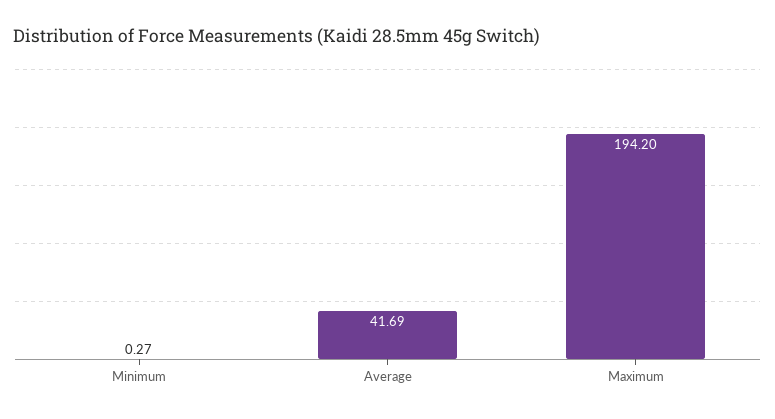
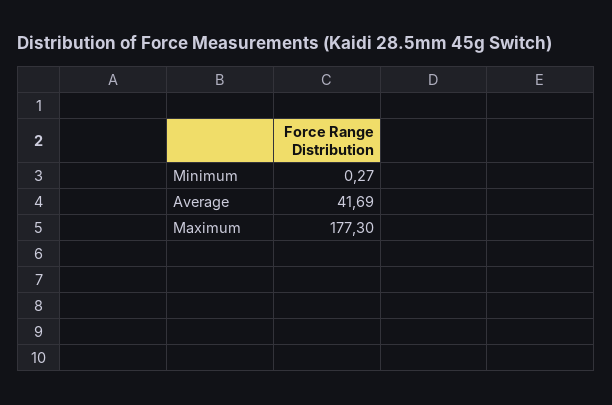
Maximum: 194.2 -> 177.3

